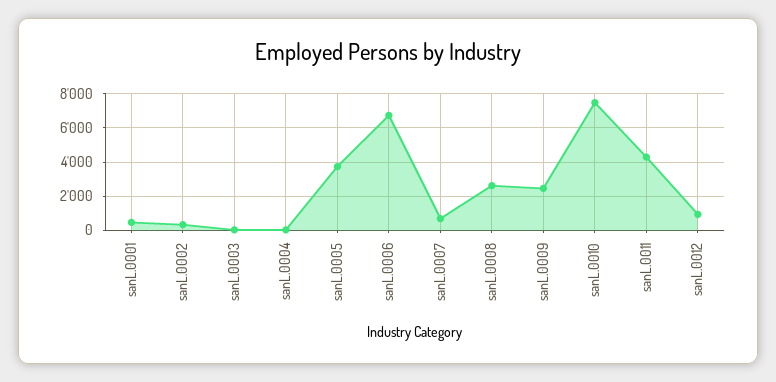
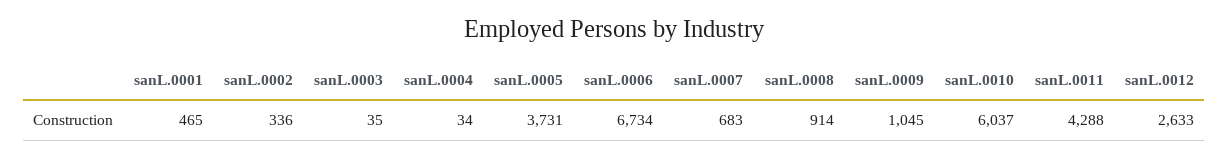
sanL.0008: 2500 -> 914
sanL.0009: 2500 -> 1045
sanL.0010: 7500 -> 6037
sanL.0012: 1000 -> 2633

